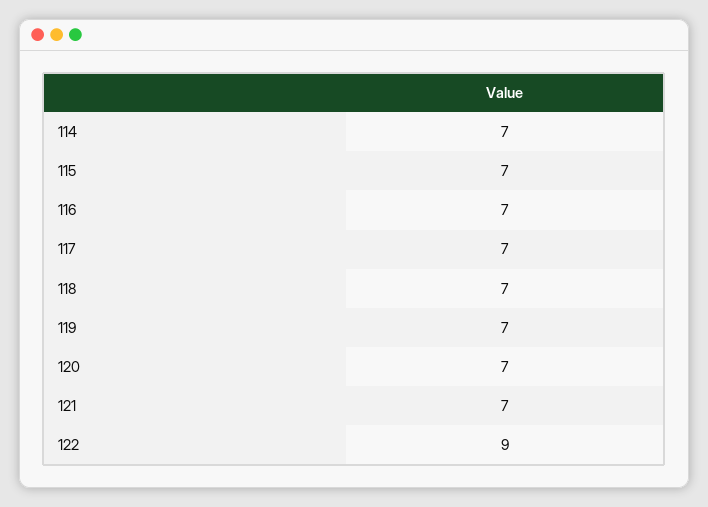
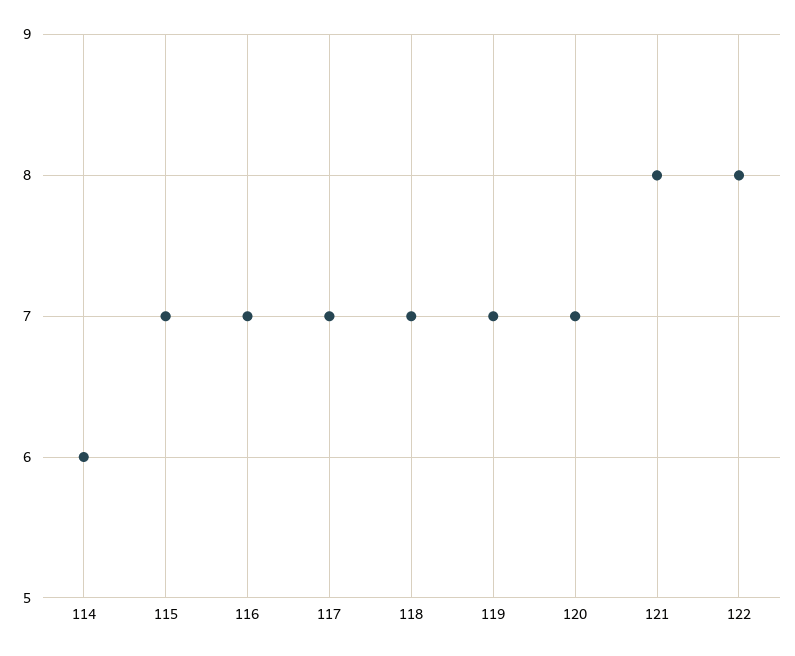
114: 7 -> 6
121: 7 -> 8
122: 9 -> 8

